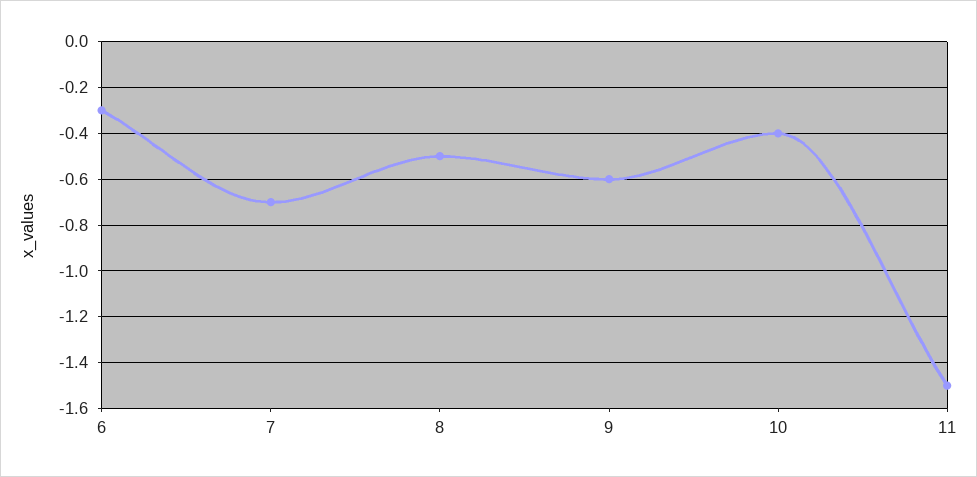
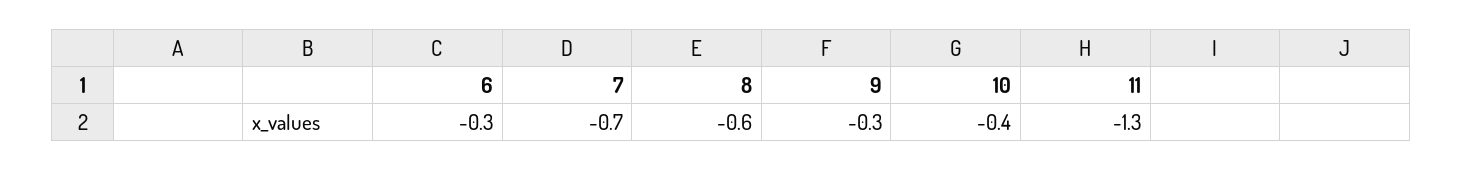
8: -0.5 -> -0.6
9: -0.6 -> -0.3
11: -1.5 -> -1.3

